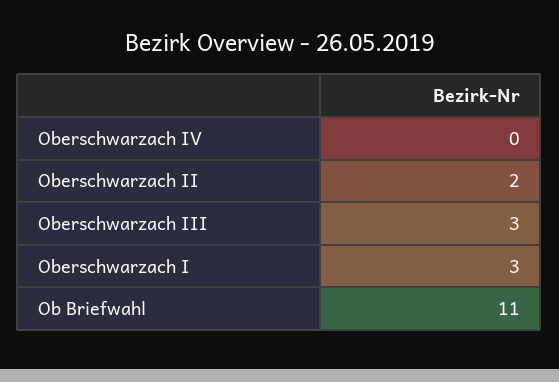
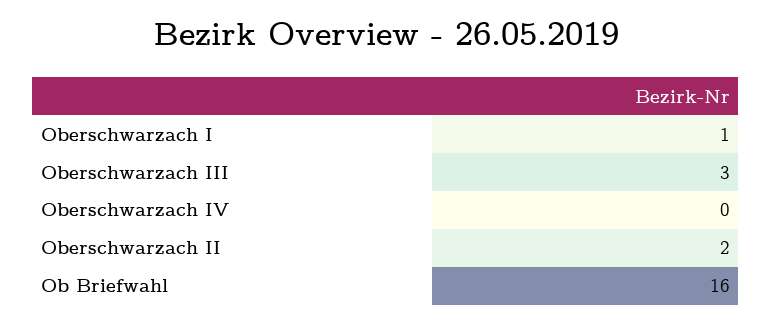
Oberschwarzach I: 3 -> 1
Ob Briefwahl: 11 -> 16

